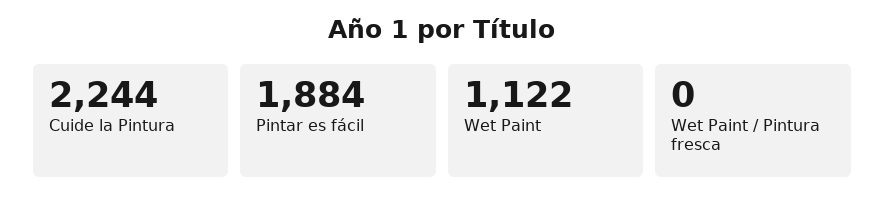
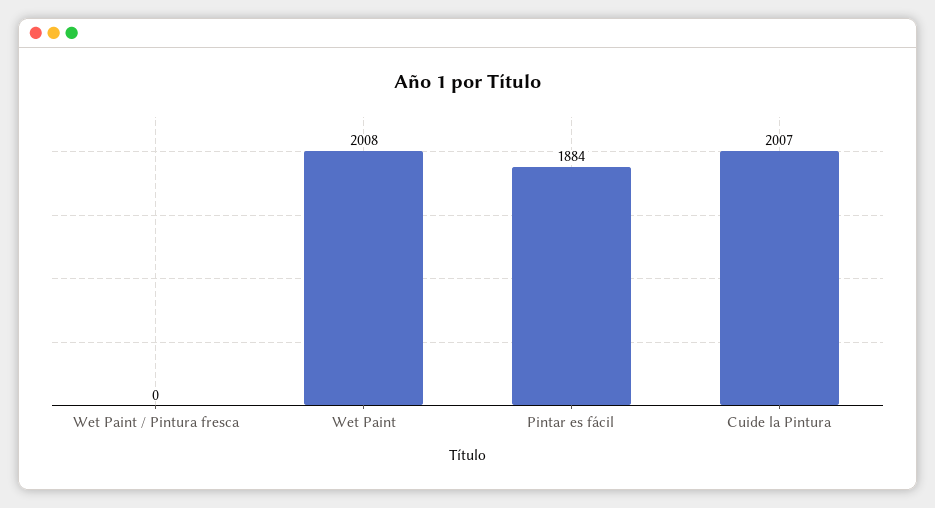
Cuide la Pintura: 2244 -> 2007
Wet Paint: 1122 -> 2008

